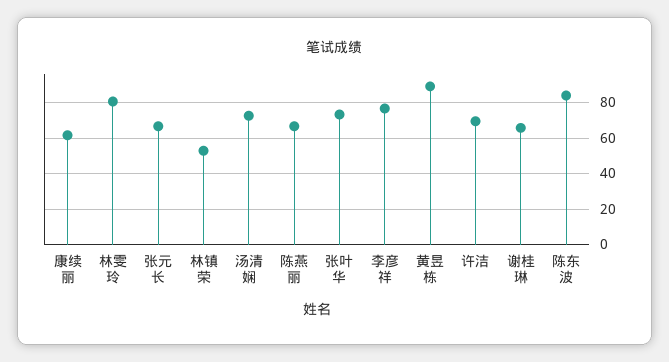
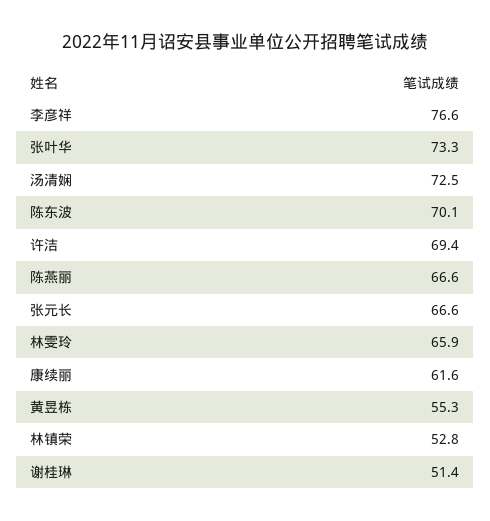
林雯玲: 80 -> 65.9
黄昱栋: 90 -> 55.3
谢桂琳: 65 -> 51.4
陈东波: 85 -> 70.1

